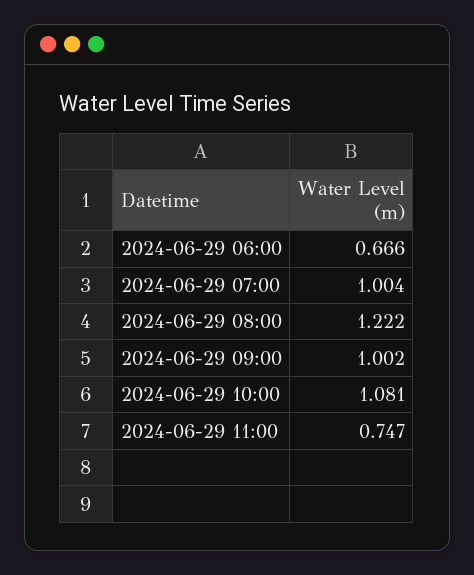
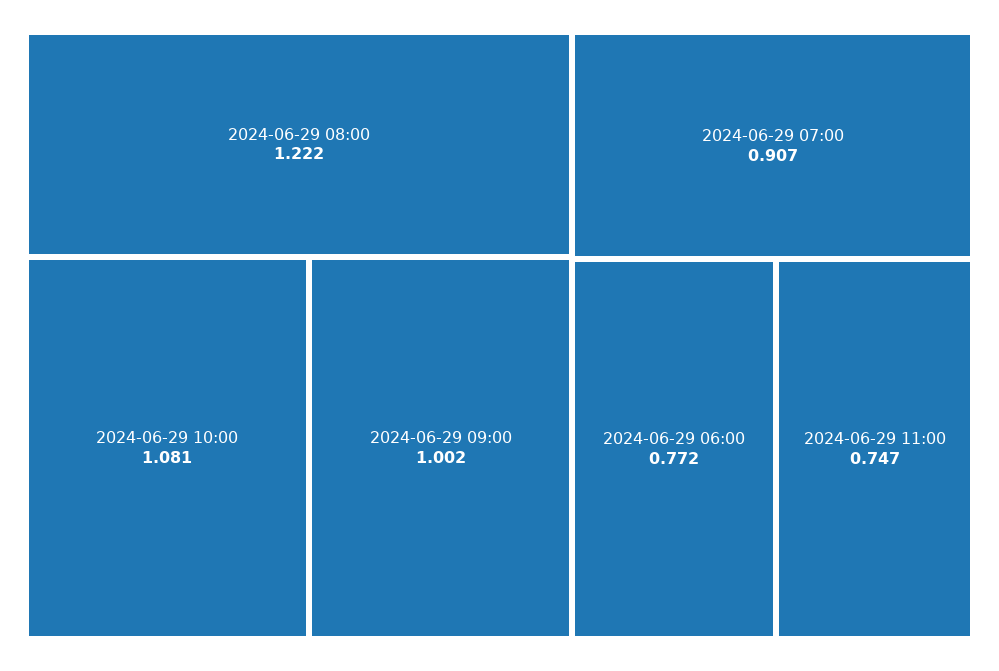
2024-06-29 06:00: 0.666 -> 0.772
2024-06-29 07:00: 1.004 -> 0.907

